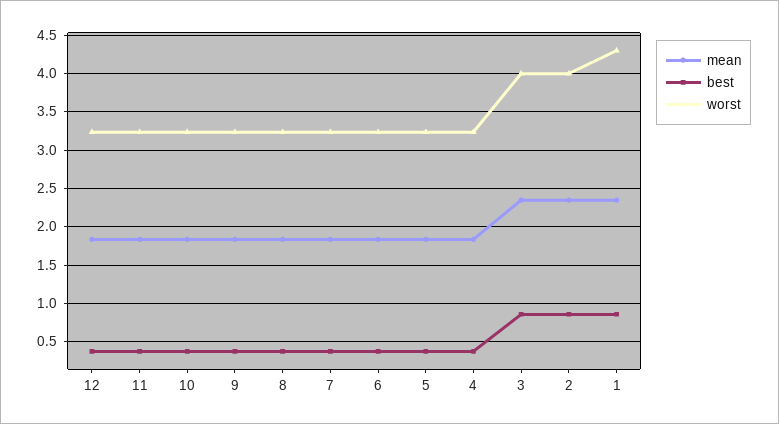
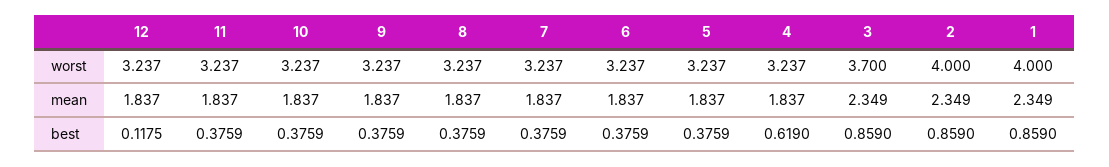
best, 12: 0.4 -> 0.1175
best, 4: 0.4 -> 0.619
worst, 3: 4 -> 3.7
worst, 1: 4.3 -> 4

